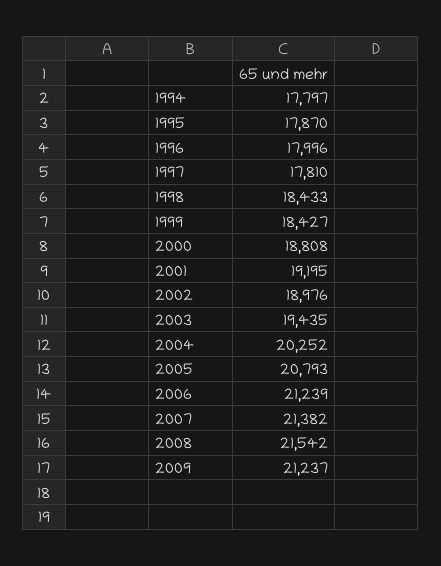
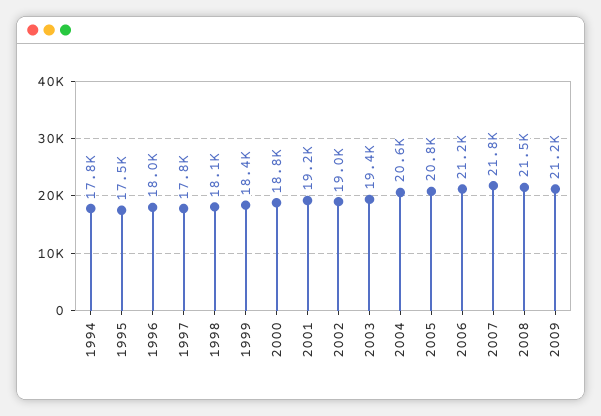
1995: 17870 -> 17500
1998: 18433 -> 18100
2004: 20252 -> 20600
2007: 21382 -> 21800

